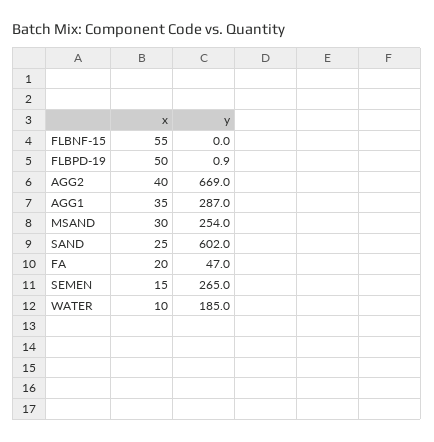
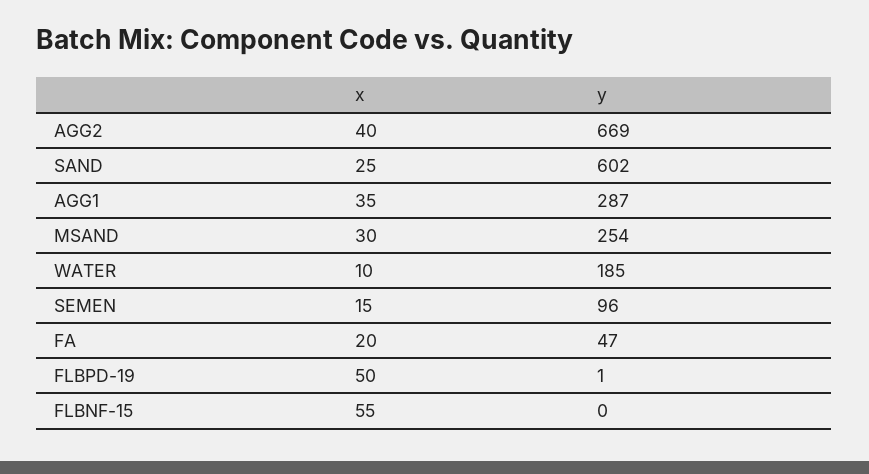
y, SEMEN: 265 -> 96

